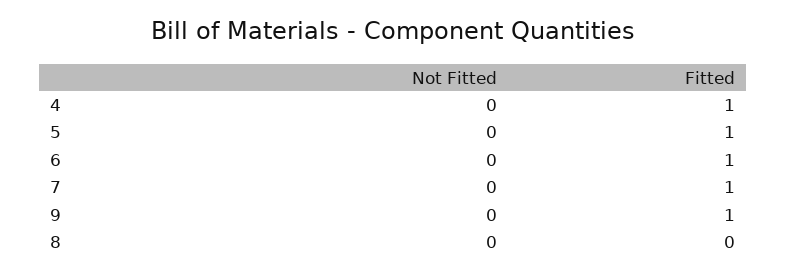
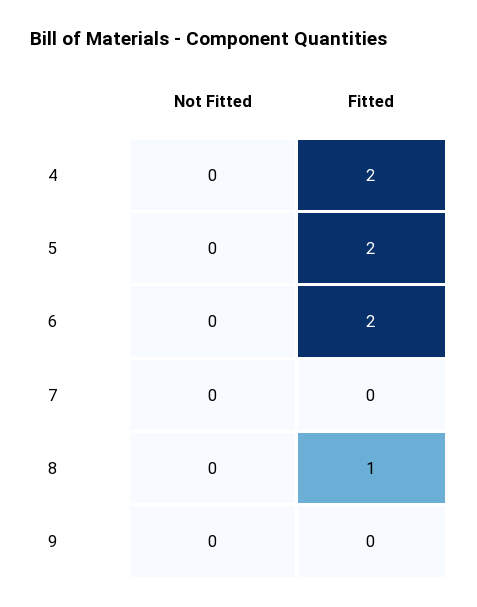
Fitted, 4: 1 -> 2
Fitted, 5: 1 -> 2
Fitted, 6: 1 -> 2
Fitted, 7: 1 -> 0
Fitted, 9: 1 -> 0
Fitted, 8: 0 -> 1

